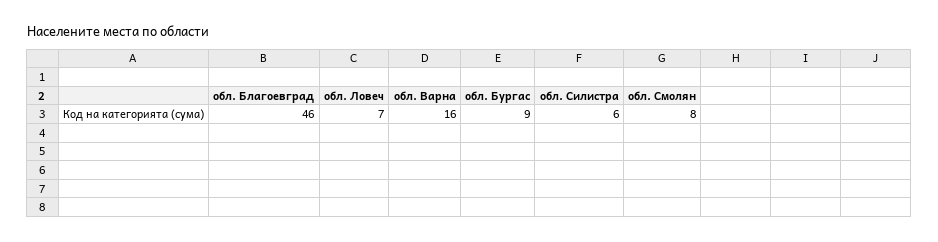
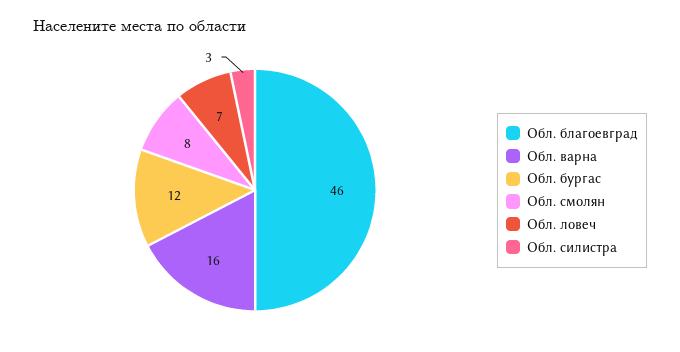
обл. Бургас: 9 -> 12
обл. Силистра: 6 -> 3

